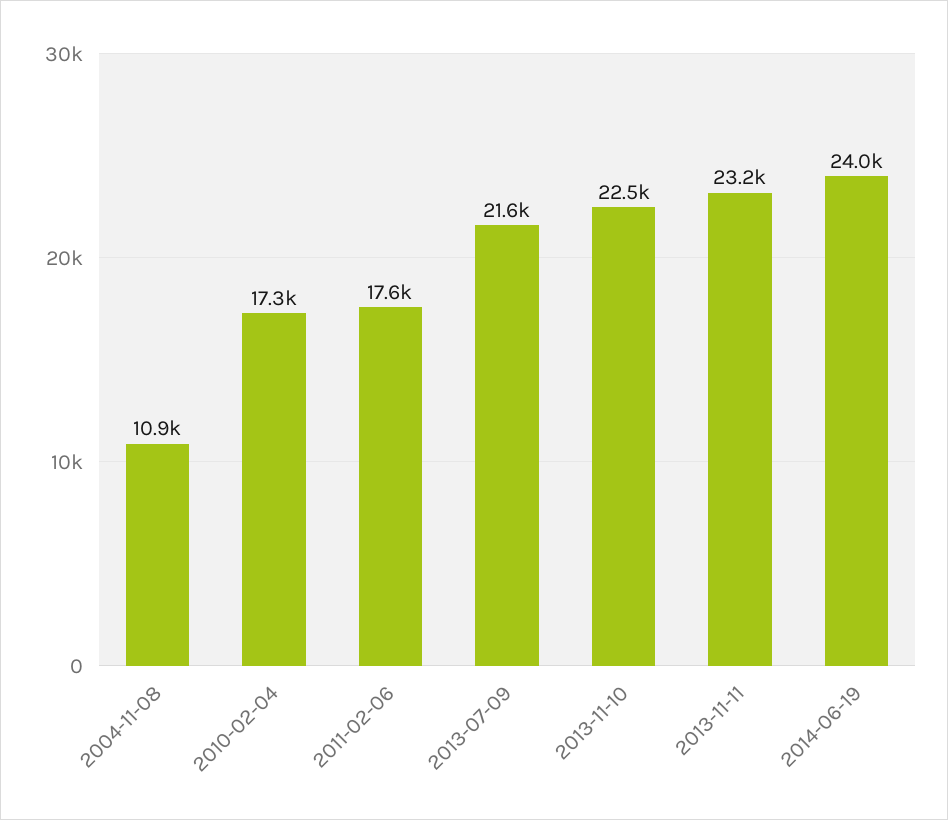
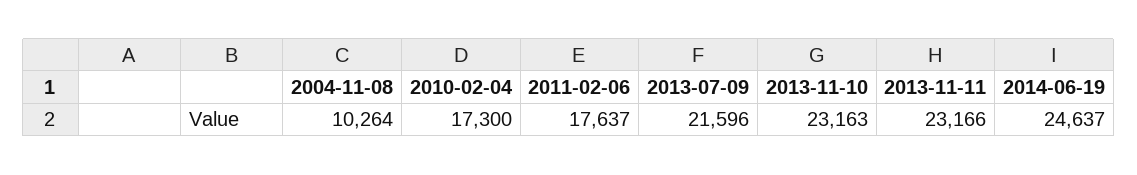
2004-11-08: 10900 -> 10264
2013-11-10: 22500 -> 23163
2014-06-19: 24000 -> 24637

